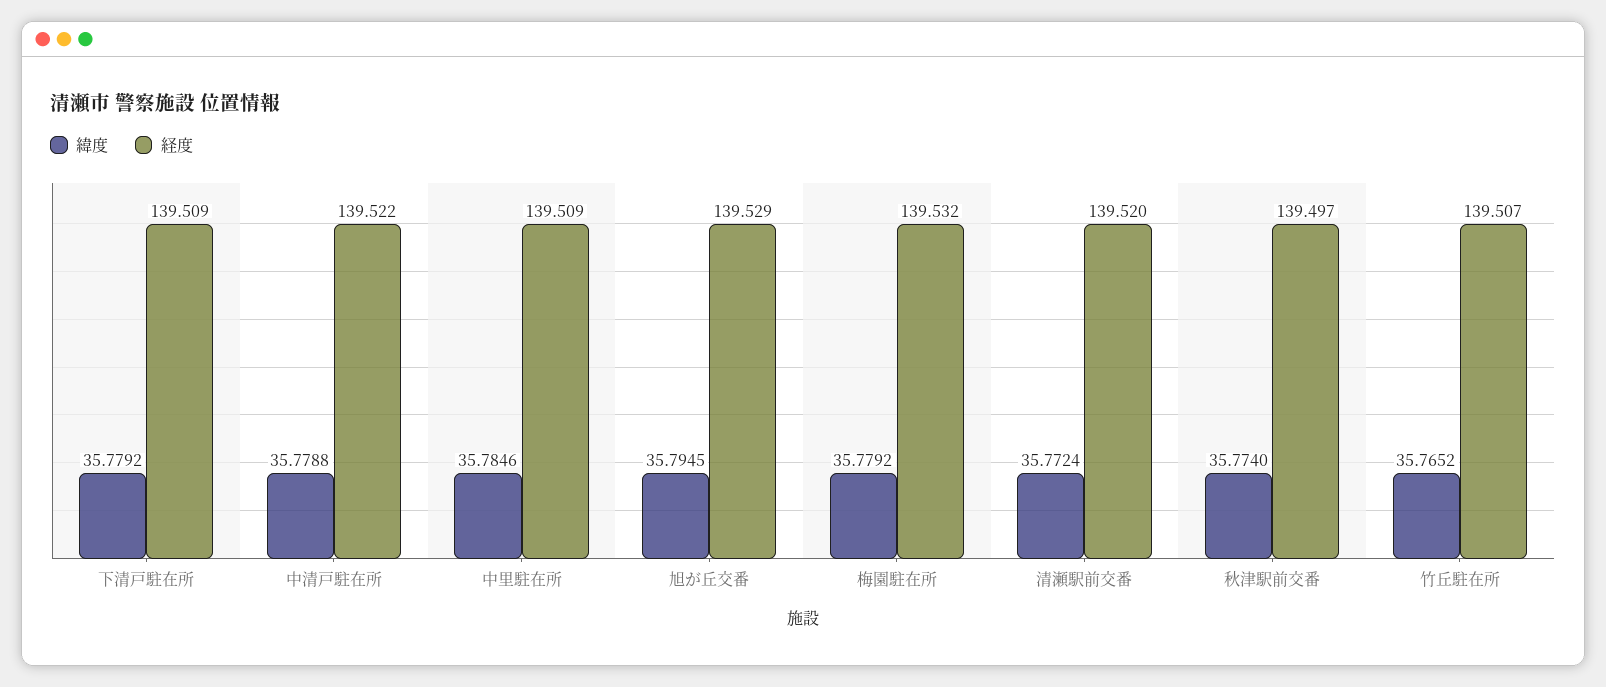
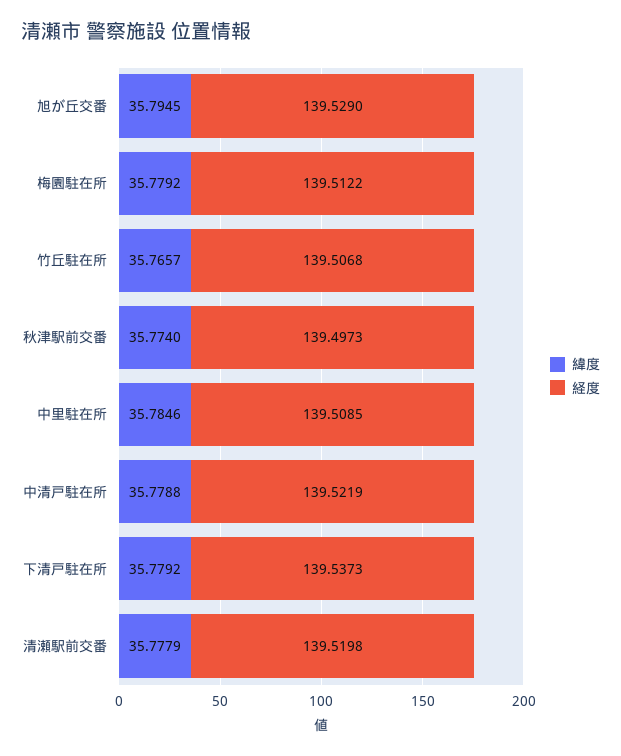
経度, 下清戸駐在所: 139.509 -> 139.5373
経度, 梅園駐在所: 139.532 -> 139.5122
緯度, 清瀬駅前交番: 35.7724 -> 35.7779
緯度, 竹丘駐在所: 35.7652 -> 35.7657

